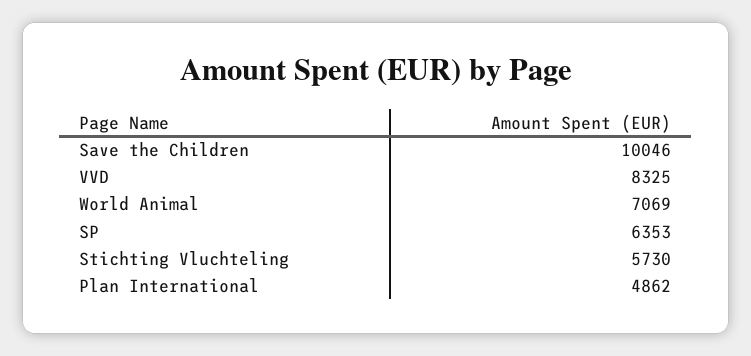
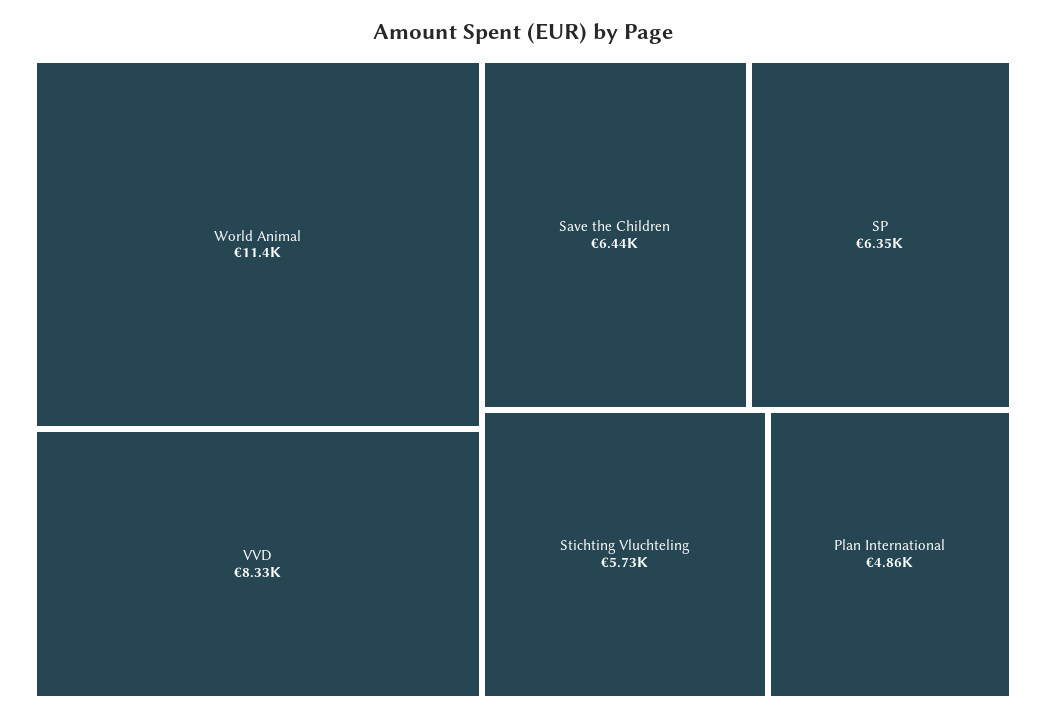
Save the Children: 10046 -> 6440
World Animal: 7069 -> 11400

